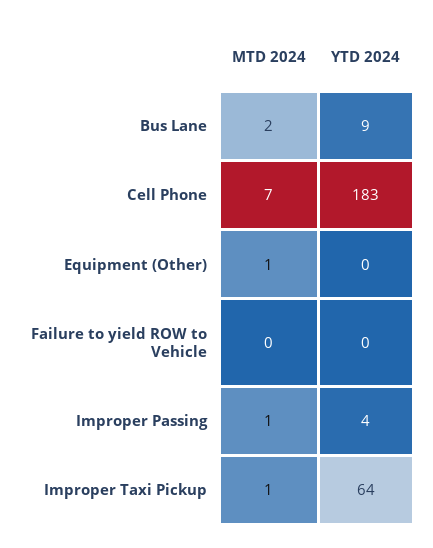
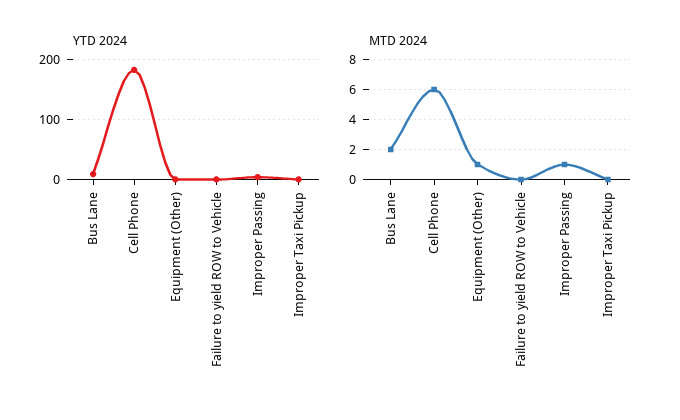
MTD 2024, Cell Phone: 7 -> 6
MTD 2024, Improper Taxi Pickup: 1 -> 0
YTD 2024, Improper Taxi Pickup: 64 -> 0

